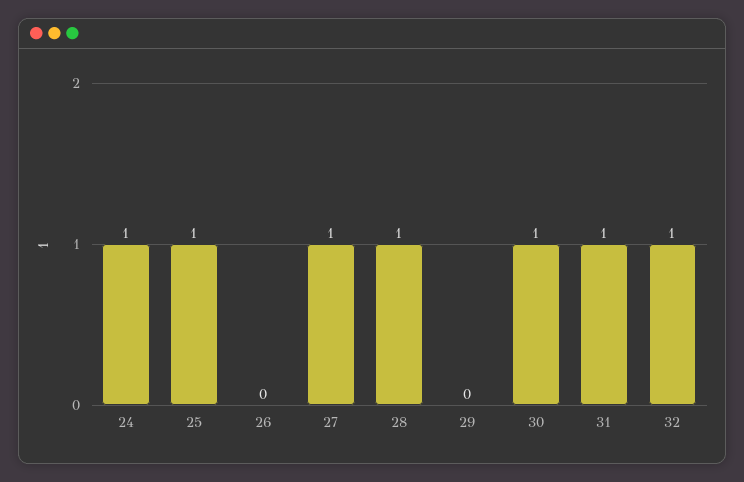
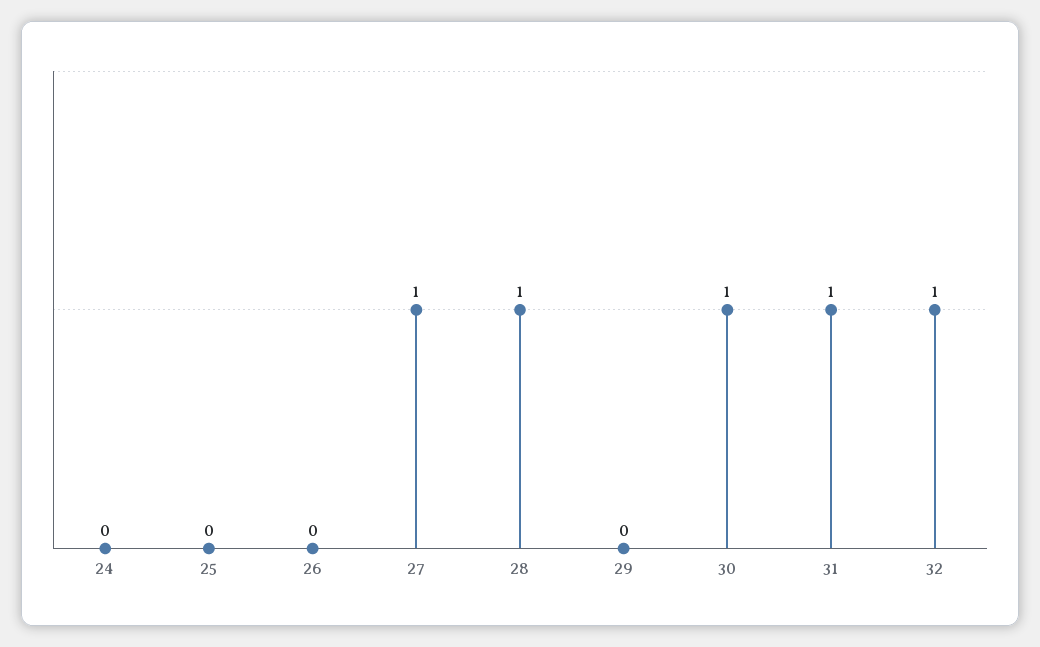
24: 1 -> 0
25: 1 -> 0

